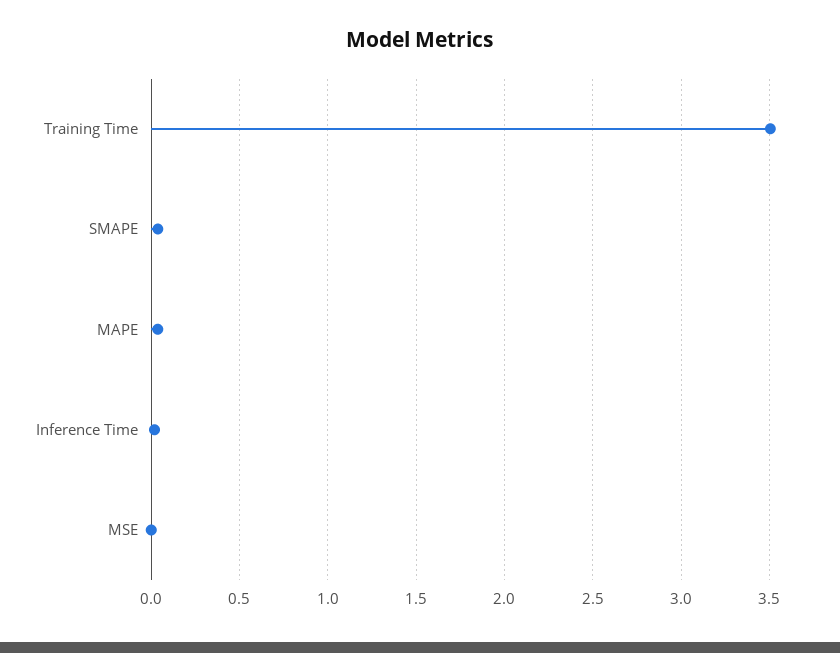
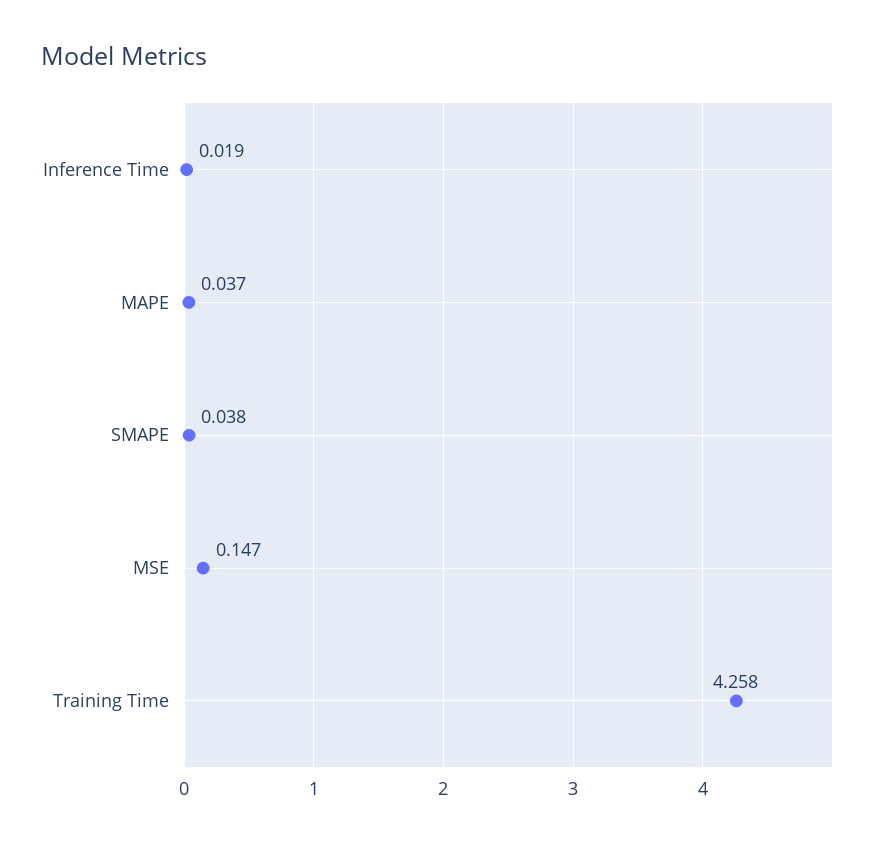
Training Time: 3.5 -> 4.258
MSE: 0 -> 0.147

